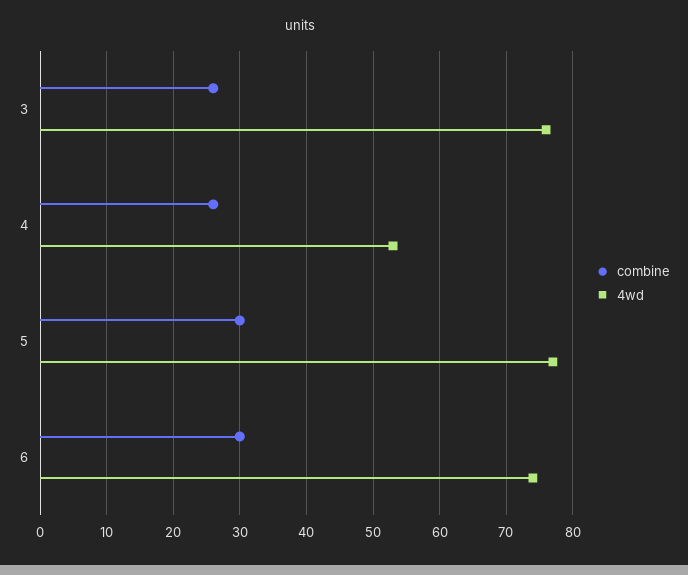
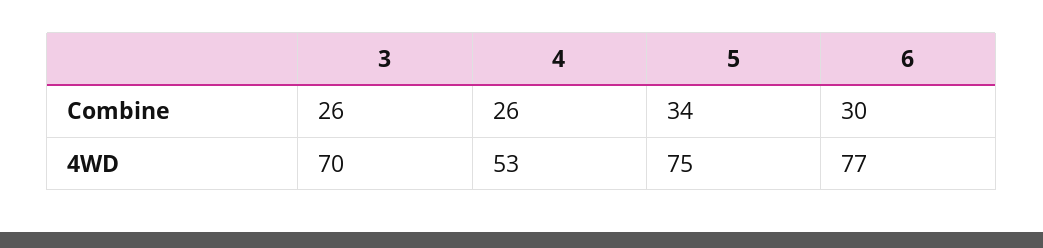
4wd, 3: 76 -> 70
combine, 5: 30 -> 34
4wd, 5: 77 -> 75
4wd, 6: 74 -> 77

